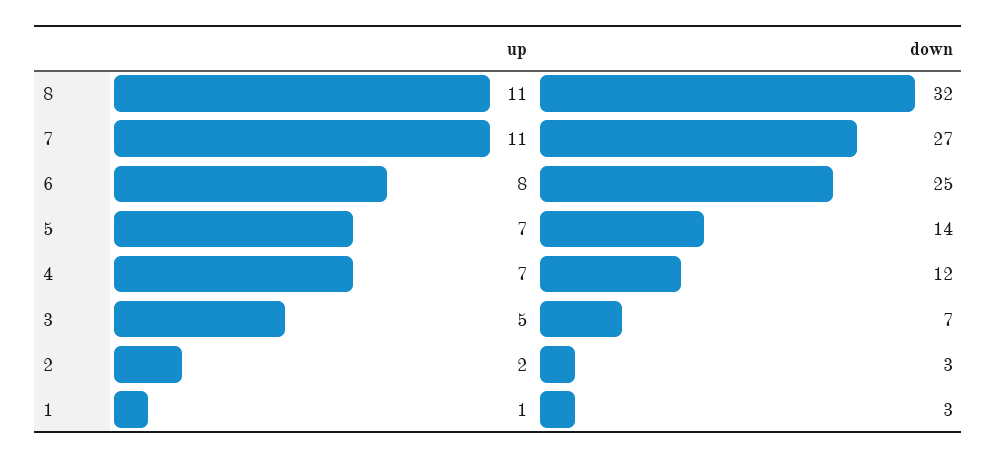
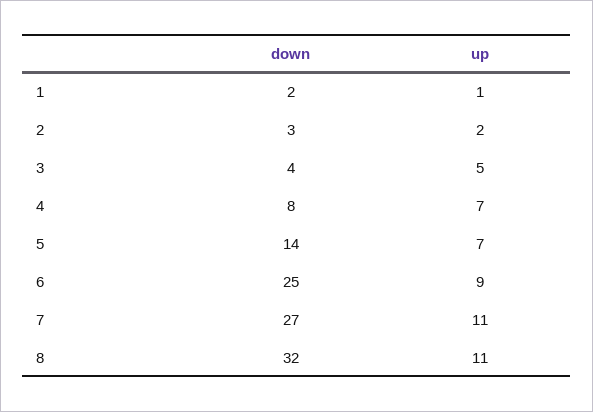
up, 6: 8 -> 9
down, 4: 12 -> 8
down, 3: 7 -> 4
down, 1: 3 -> 2

